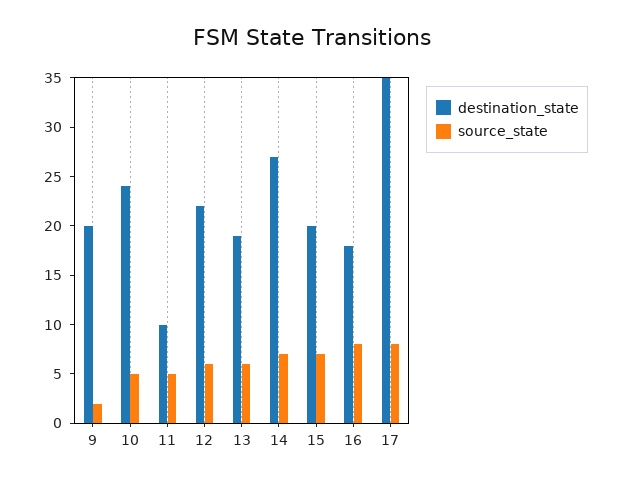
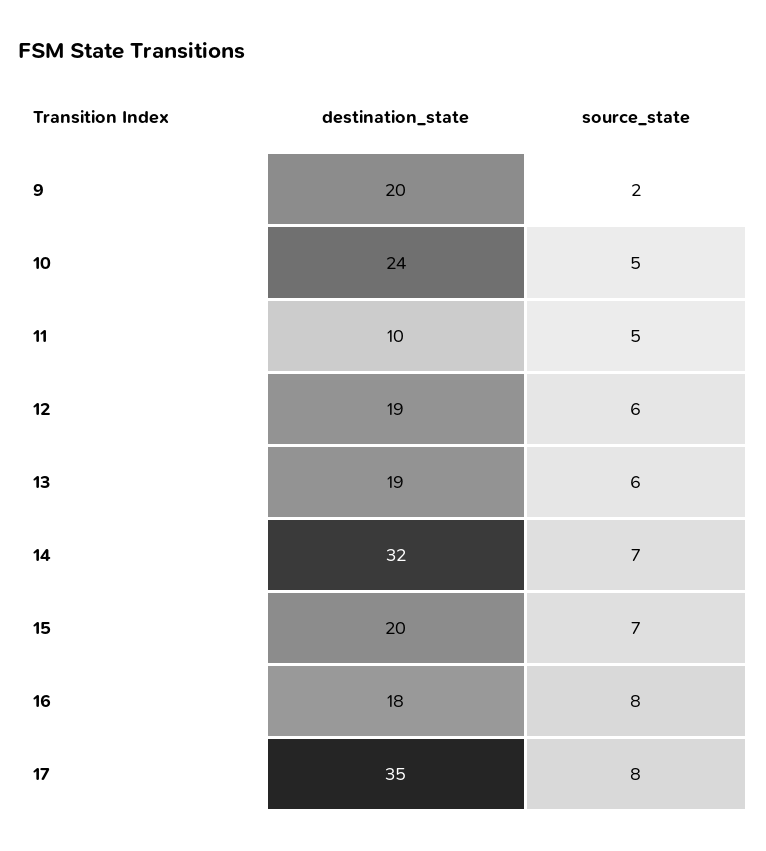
destination_state, 12: 22 -> 19
destination_state, 14: 27 -> 32

